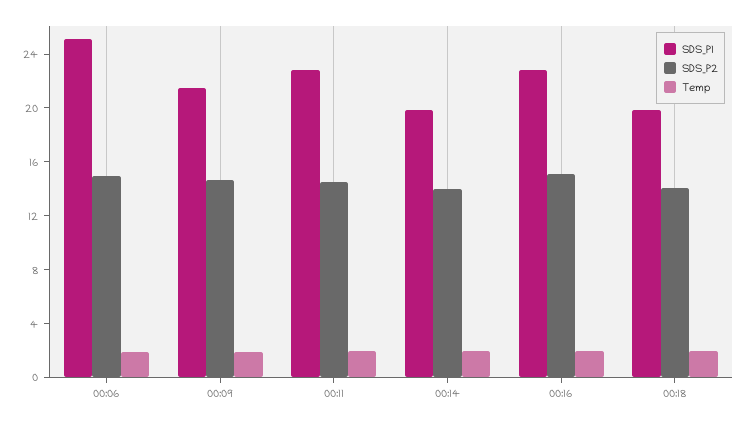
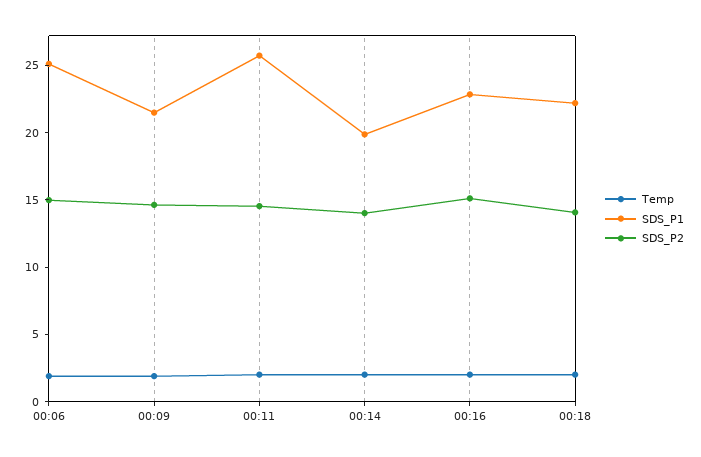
SDS_P1, 00:11: 23 -> 26
SDS_P1, 00:18: 20 -> 22

